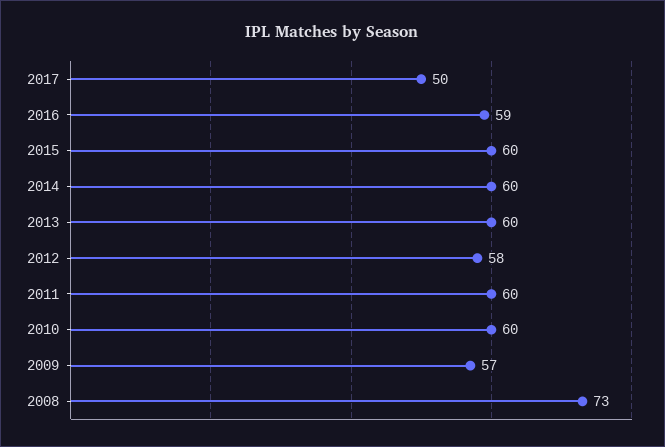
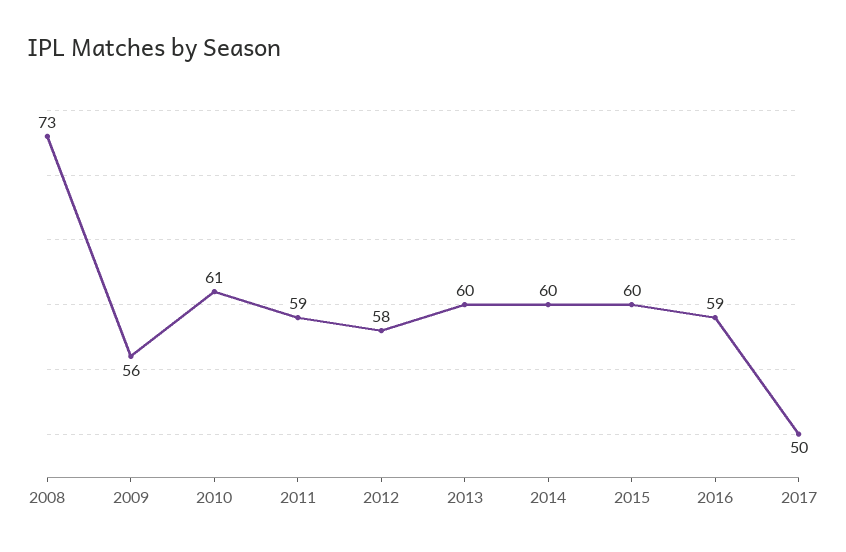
2011: 60 -> 59
2010: 60 -> 61
2009: 57 -> 56

